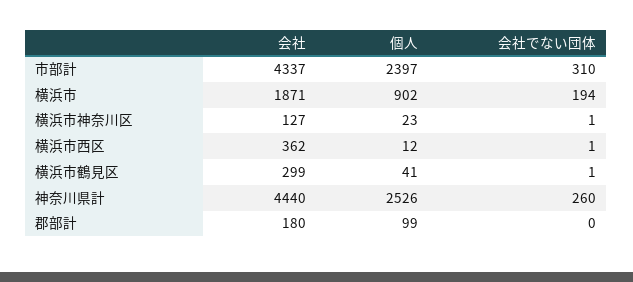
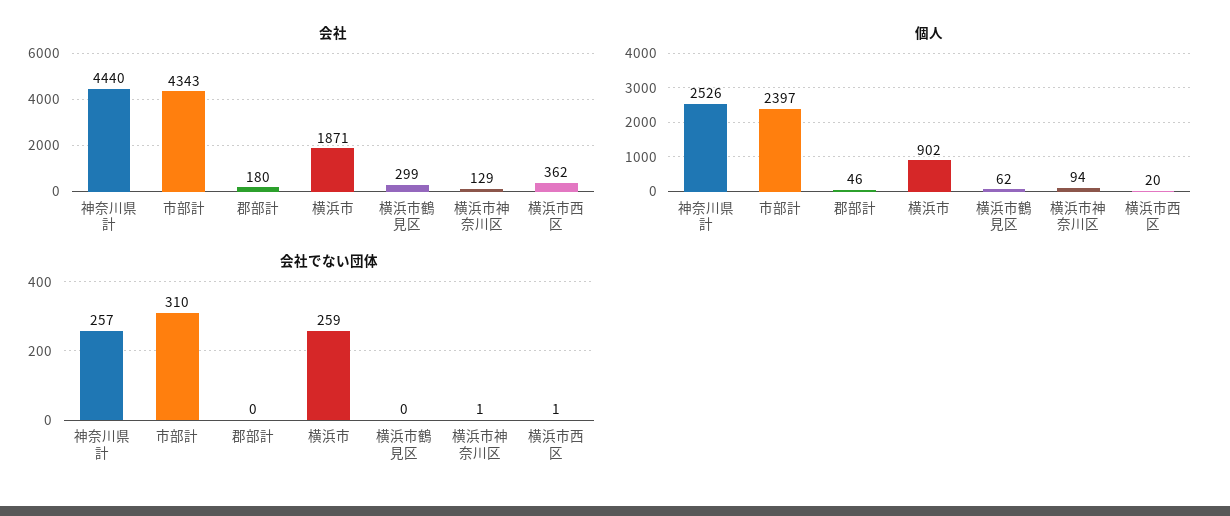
会社, 市部計: 4337 -> 4343
会社でない団体, 横浜市: 194 -> 259
会社, 横浜市神奈川区: 127 -> 129
個人, 横浜市神奈川区: 23 -> 94
個人, 横浜市西区: 12 -> 20
個人, 横浜市鶴見区: 41 -> 62
会社でない団体, 横浜市鶴見区: 1 -> 0
会社でない団体, 神奈川県計: 260 -> 257
個人, 郡部計: 99 -> 46

